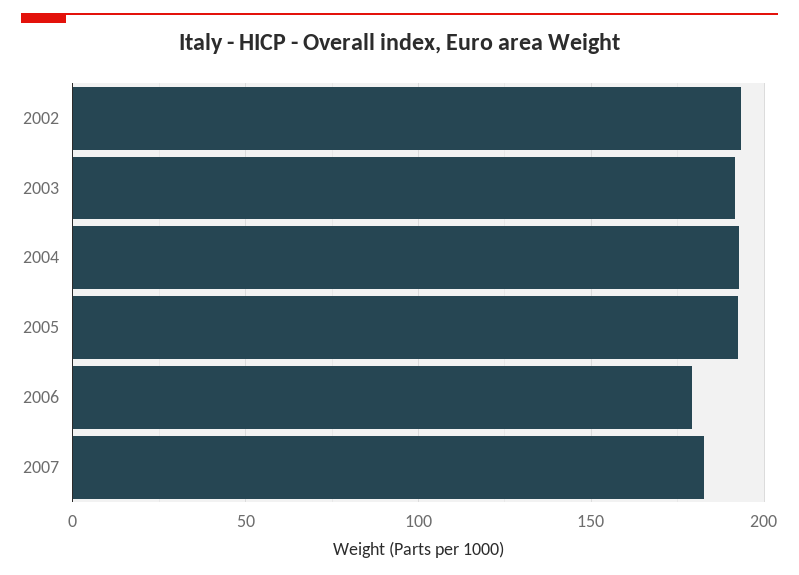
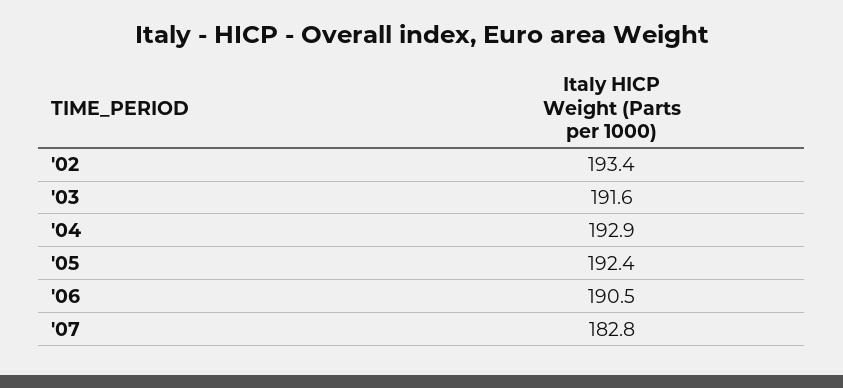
2006: 180 -> 190.5

